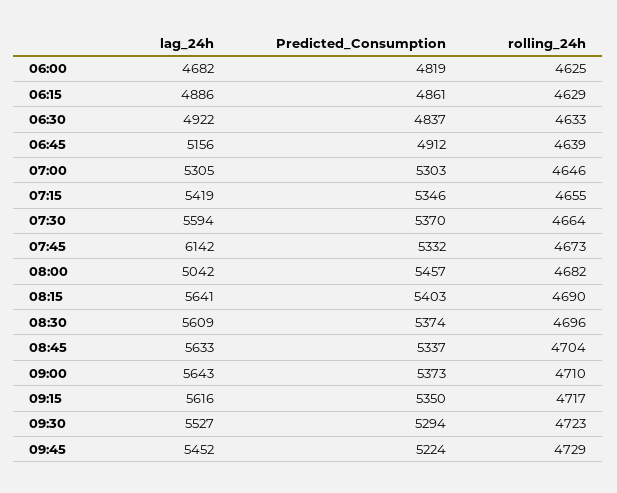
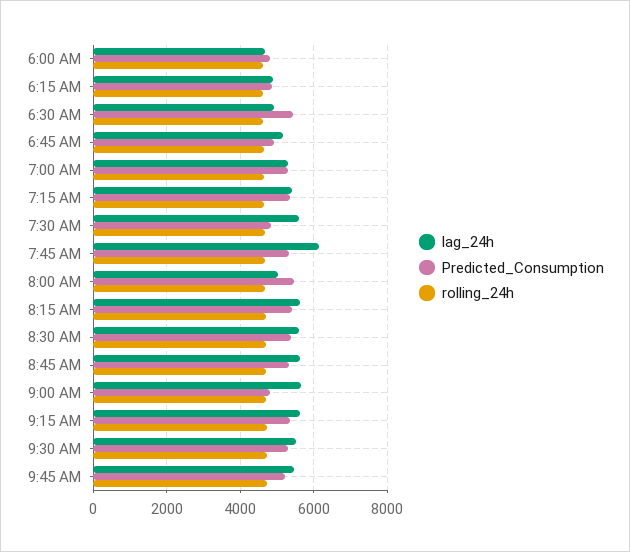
Predicted_Consumption, 06:30: 4837 -> 5400
Predicted_Consumption, 07:30: 5370 -> 4800
Predicted_Consumption, 09:00: 5373 -> 4800

